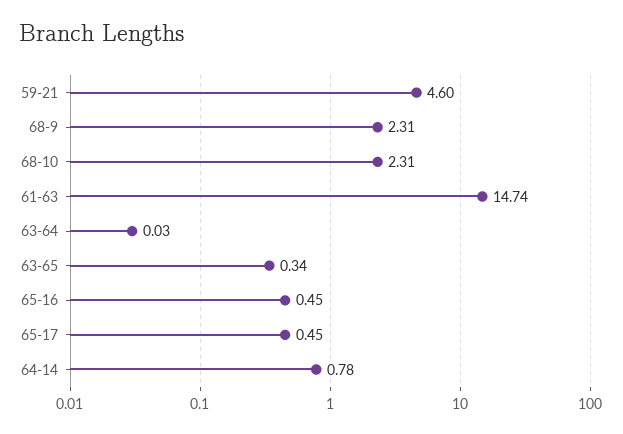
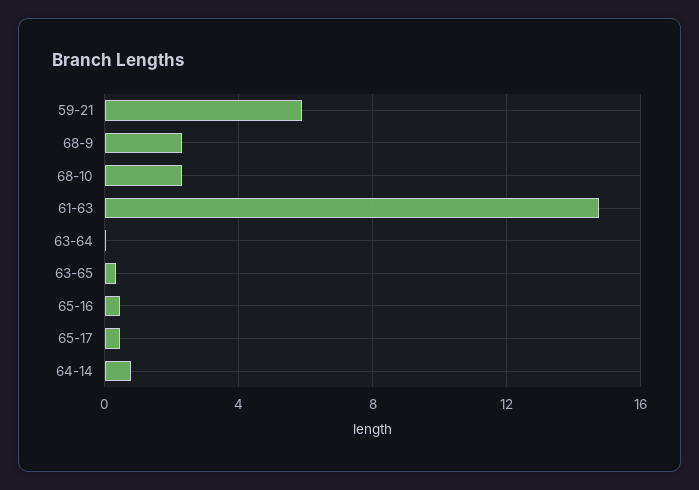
59-21: 4.6 -> 6

